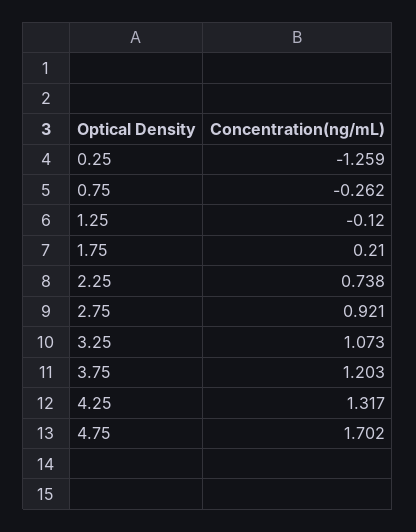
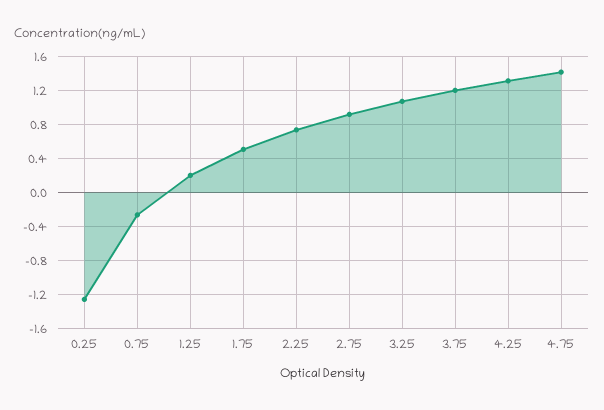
1.25: -0.12 -> 0.2
1.75: 0.21 -> 0.5
4.75: 1.702 -> 1.4

